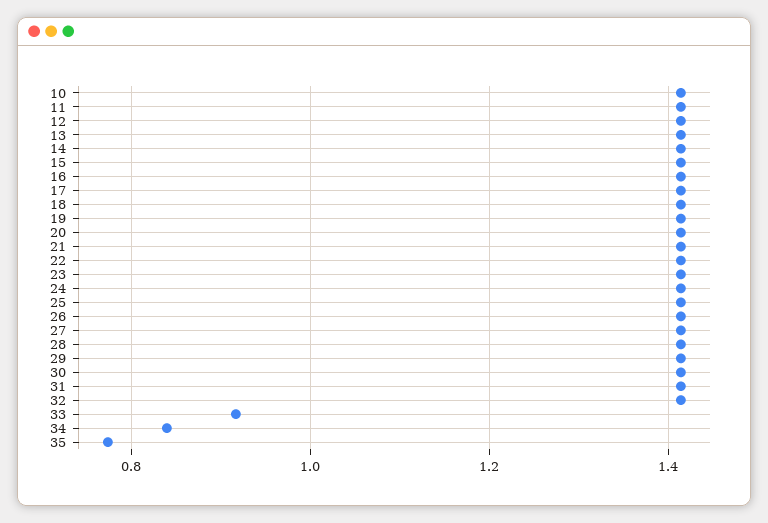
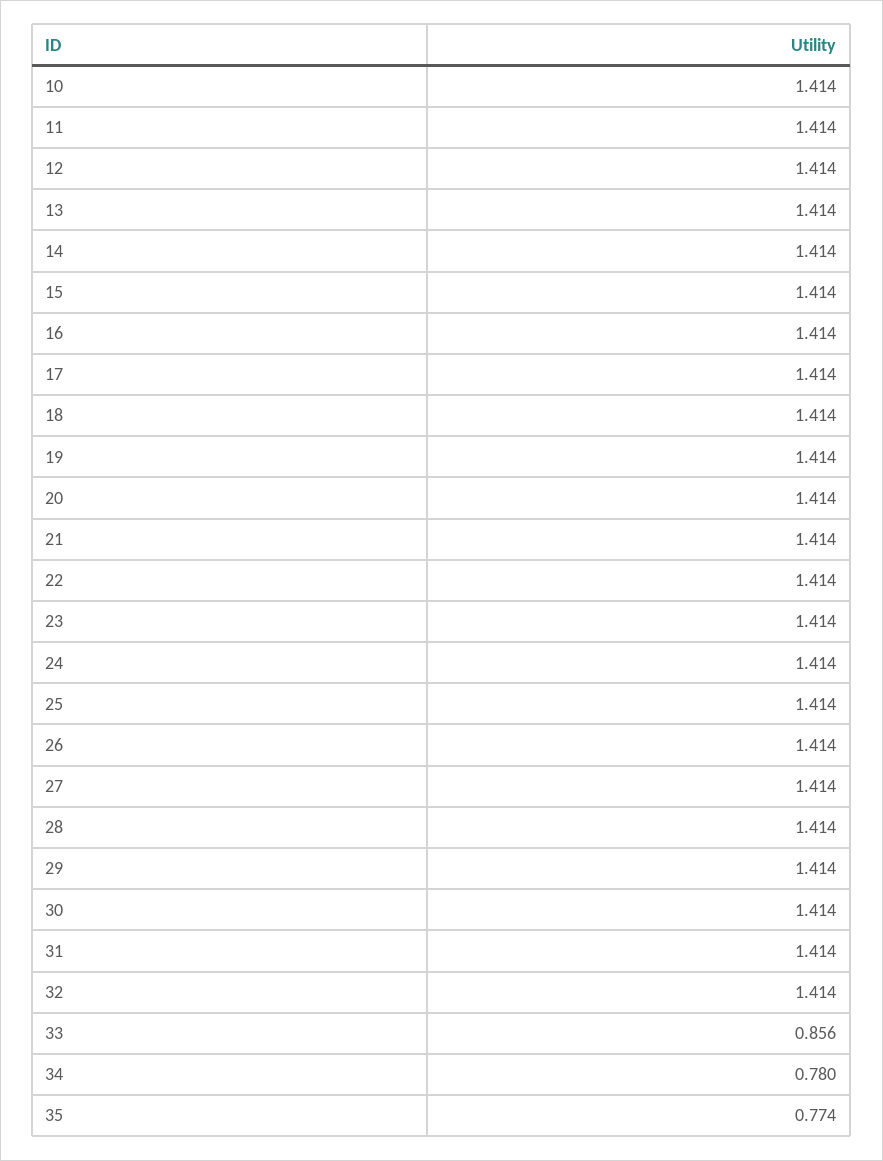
33: 0.92 -> 0.856
34: 0.84 -> 0.78

